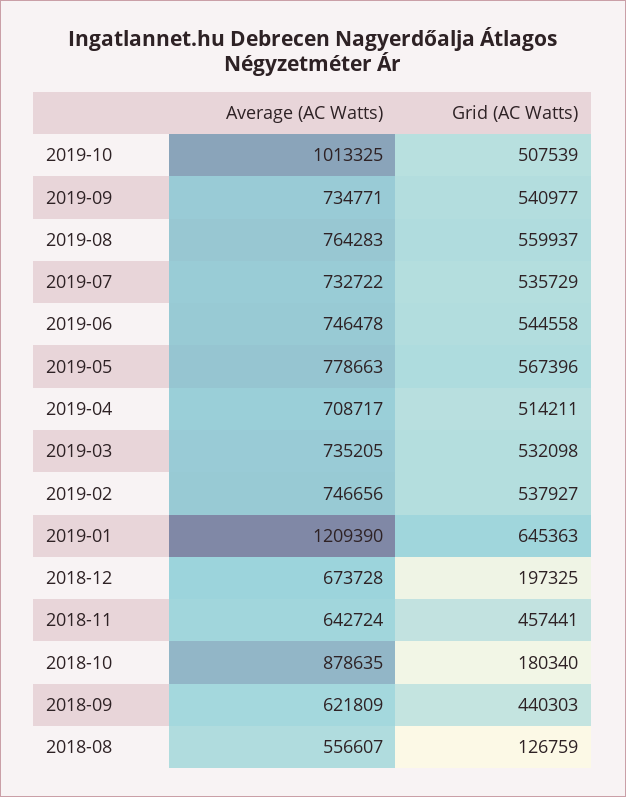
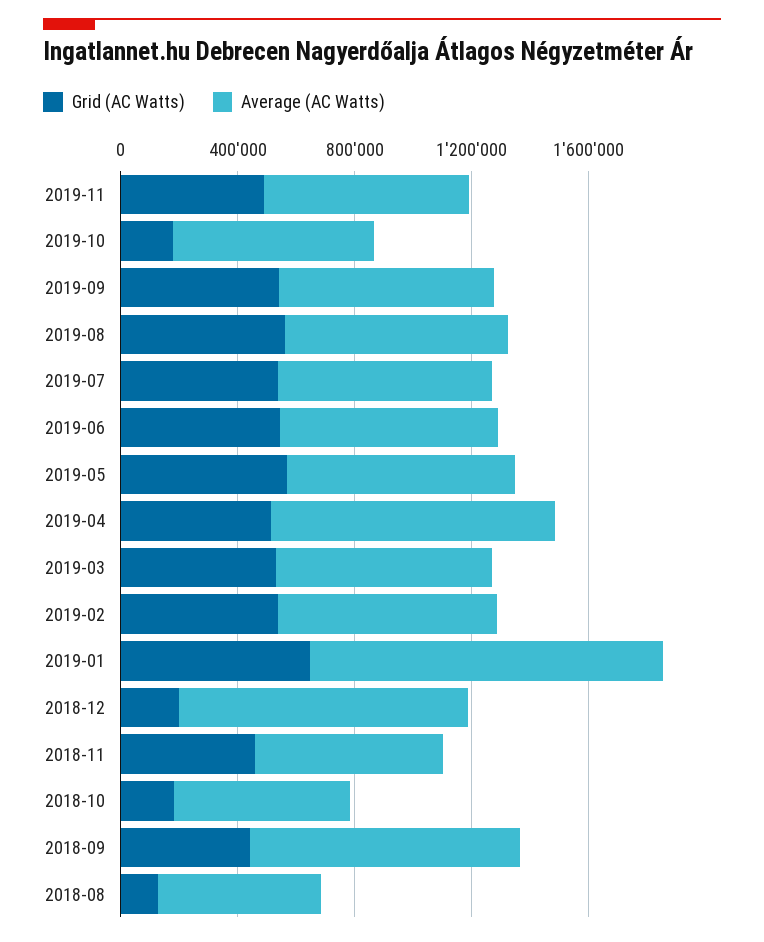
Average (AC Watts), 2019-10: 1013325 -> 700000
Grid (AC Watts), 2019-10: 507539 -> 200000
Average (AC Watts), 2019-04: 708717 -> 1000000
Average (AC Watts), 2018-12: 673728 -> 1000000
Average (AC Watts), 2018-10: 878635 -> 600000
Average (AC Watts), 2018-09: 621809 -> 900000
Grid (AC Watts), 2019-11: none -> 500000
Average (AC Watts), 2019-11: none -> 700000

